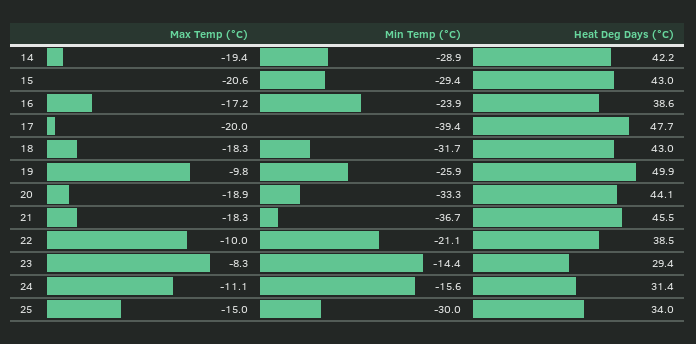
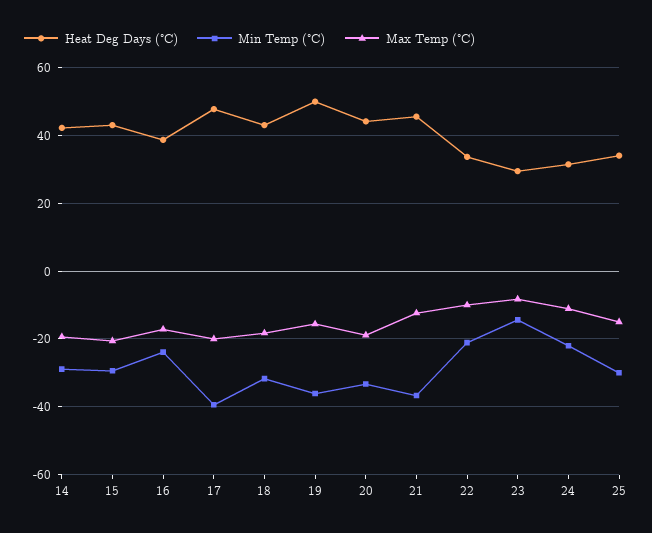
Max Temp (°C), 19: -9.8 -> -16
Min Temp (°C), 19: -25.9 -> -36
Max Temp (°C), 21: -18.3 -> -12
Heat Deg Days (°C), 22: 38.5 -> 34
Min Temp (°C), 24: -15.6 -> -22

